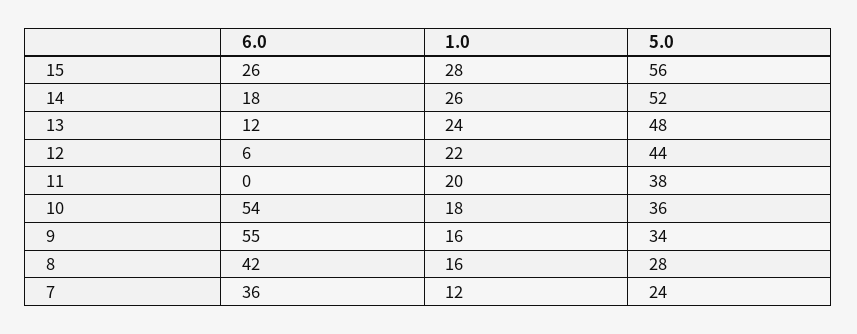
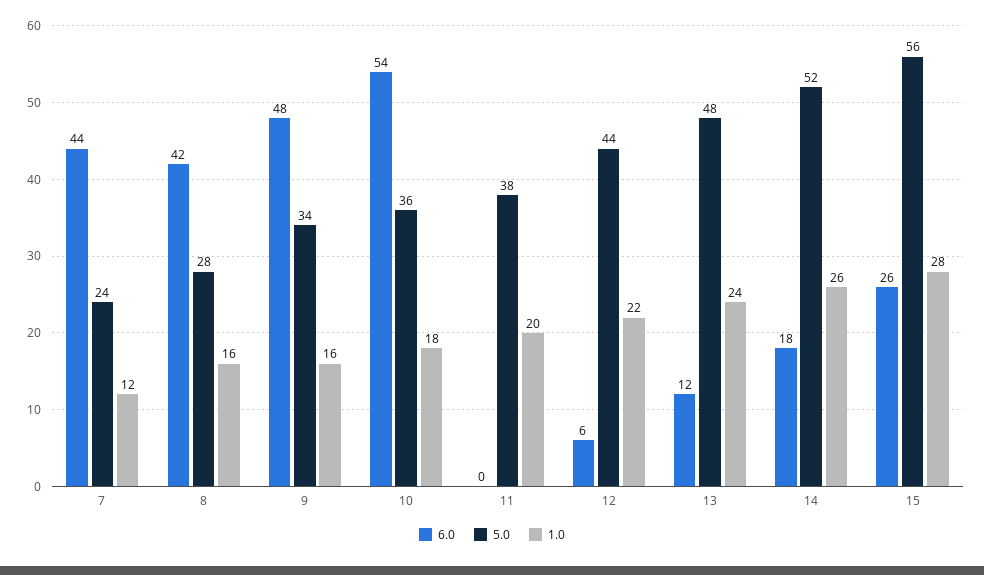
6.0, 9: 55 -> 48
6.0, 7: 36 -> 44

